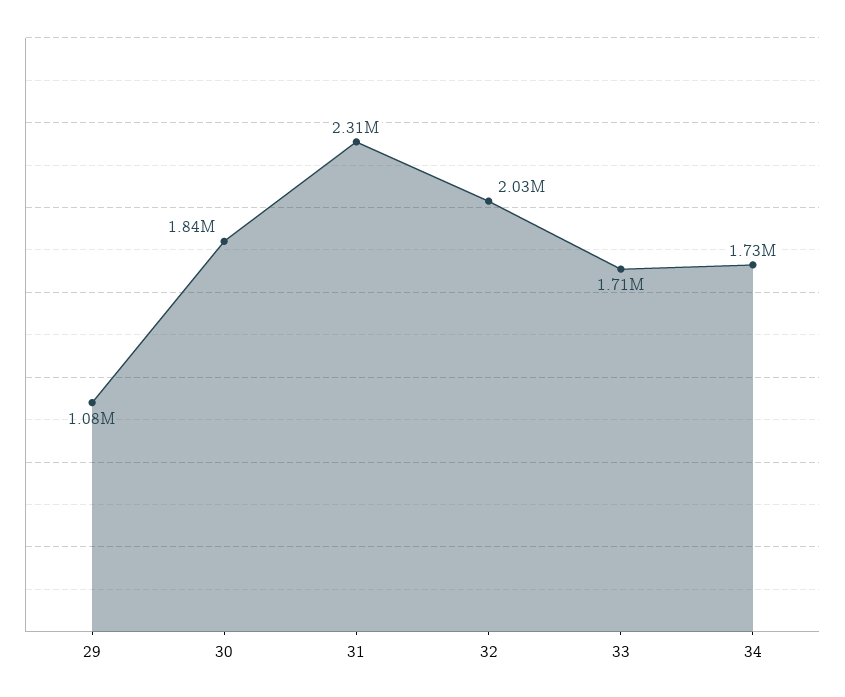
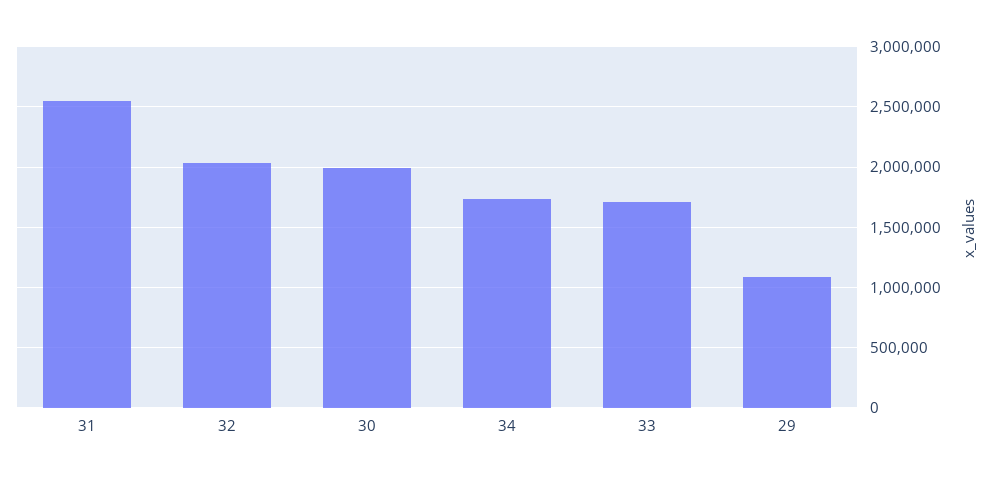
30: 1840000 -> 2000000
31: 2310000 -> 2550000

